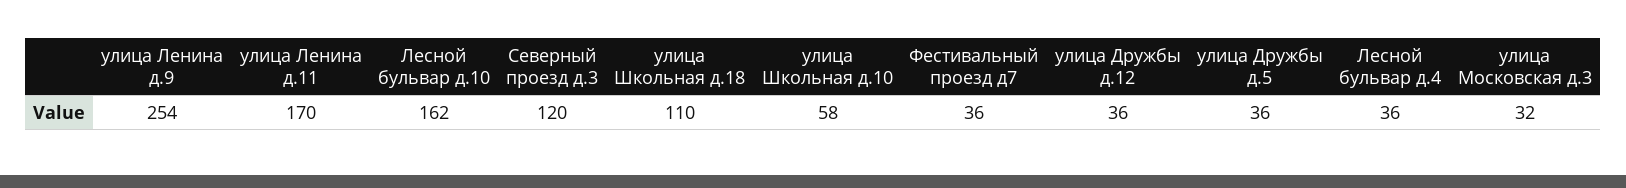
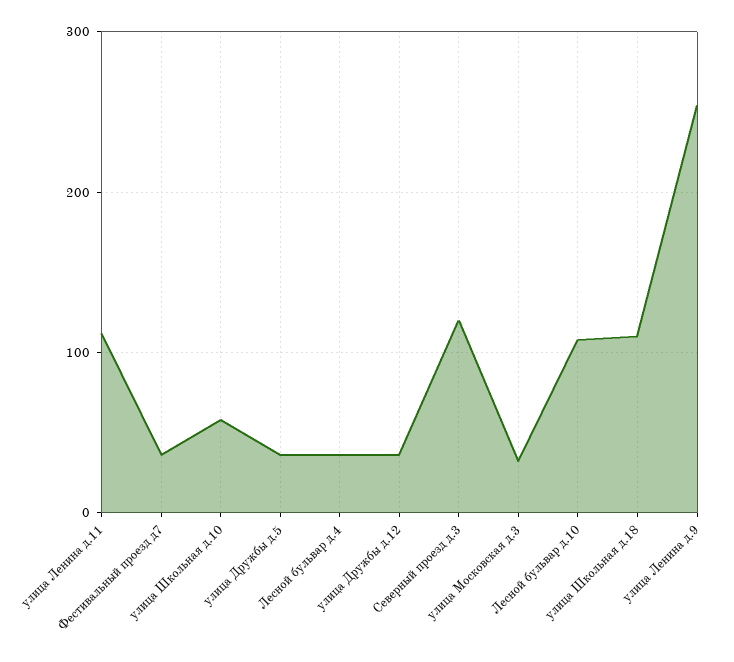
улица Ленина д.11: 170 -> 110
Лесной бульвар д.10: 162 -> 110

